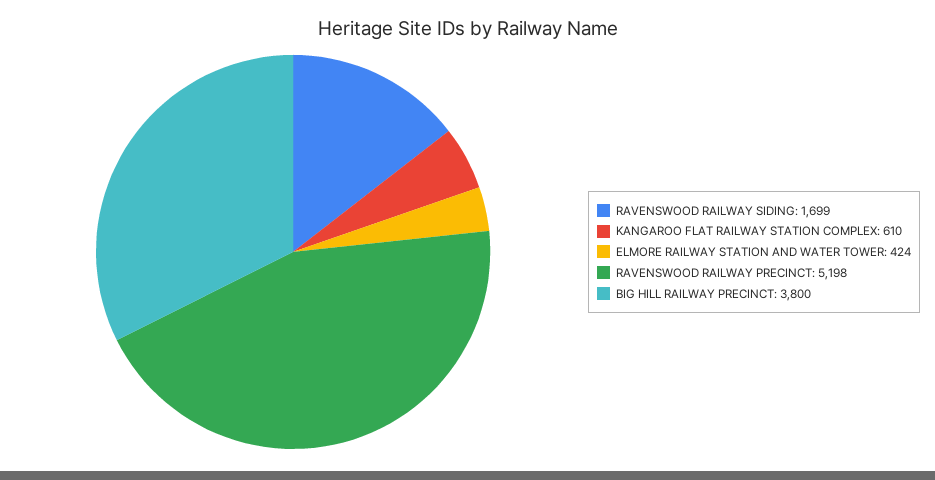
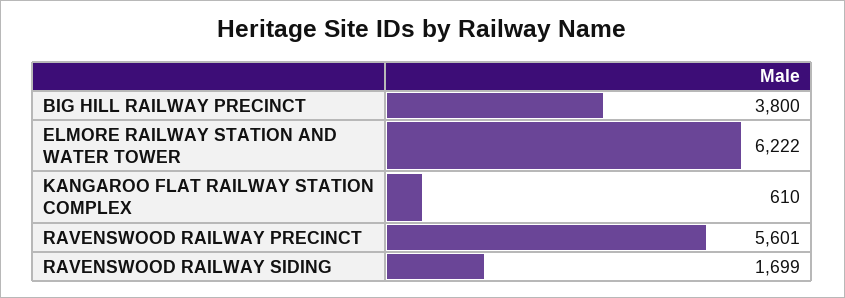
ELMORE RAILWAY STATION AND WATER TOWER: 424 -> 6222
RAVENSWOOD RAILWAY PRECINCT: 5198 -> 5601

